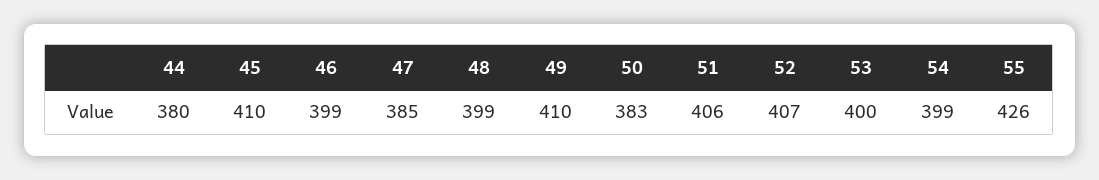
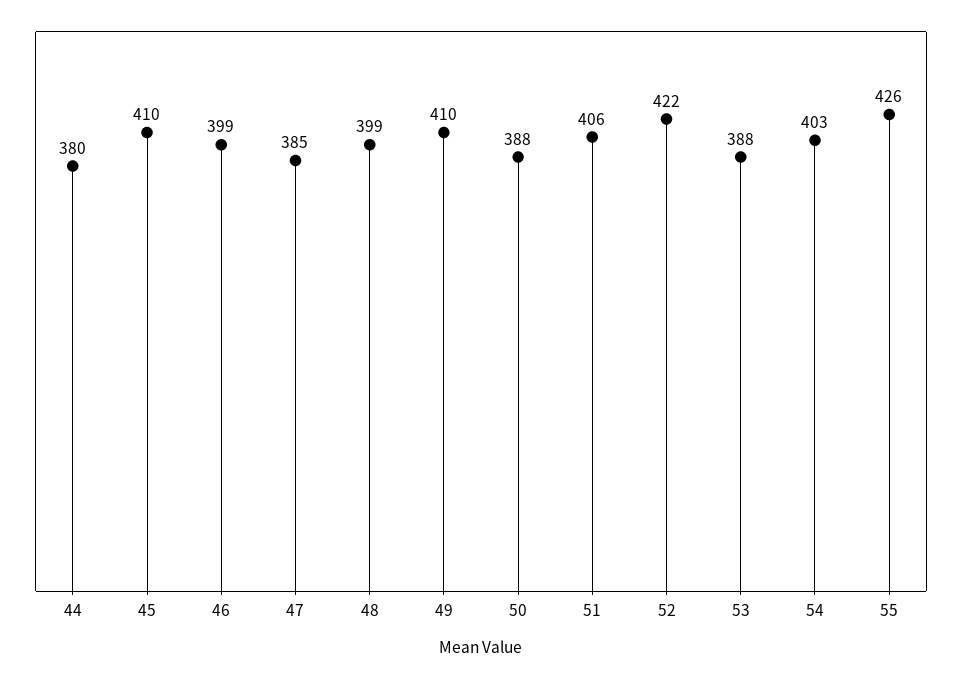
50: 383 -> 388
52: 407 -> 422
53: 400 -> 388
54: 399 -> 403

